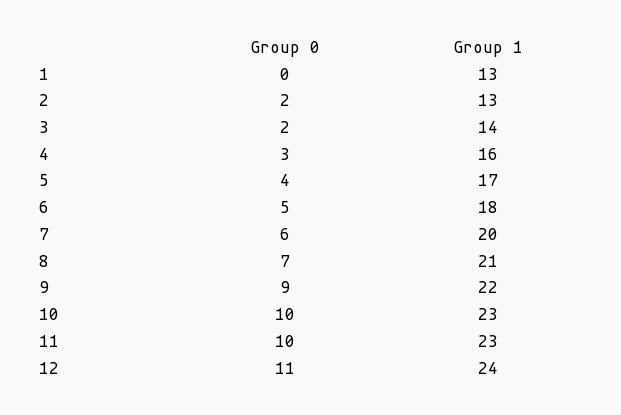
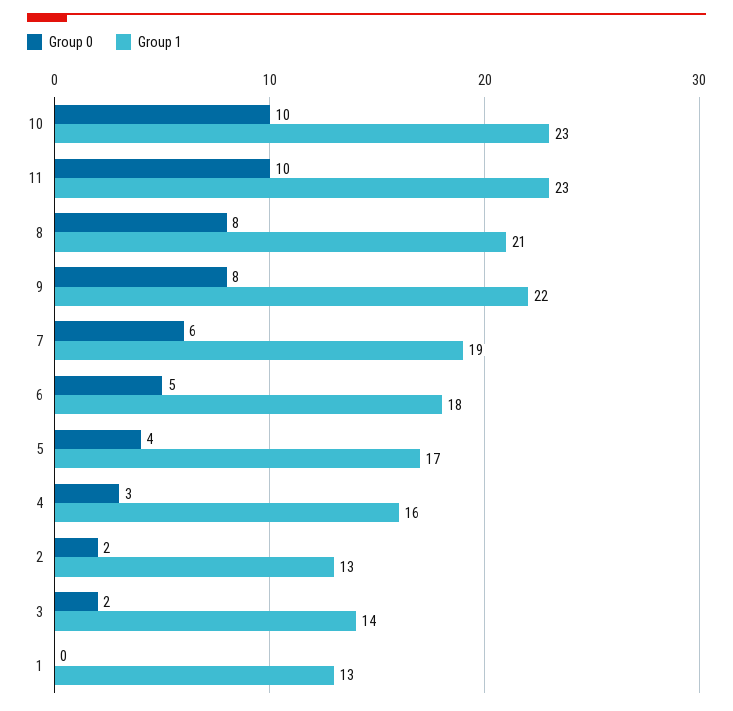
Group 1, 7: 20 -> 19
Group 0, 8: 7 -> 8
Group 0, 9: 9 -> 8
Group 0, 12: 11 -> none
Group 1, 12: 24 -> none

